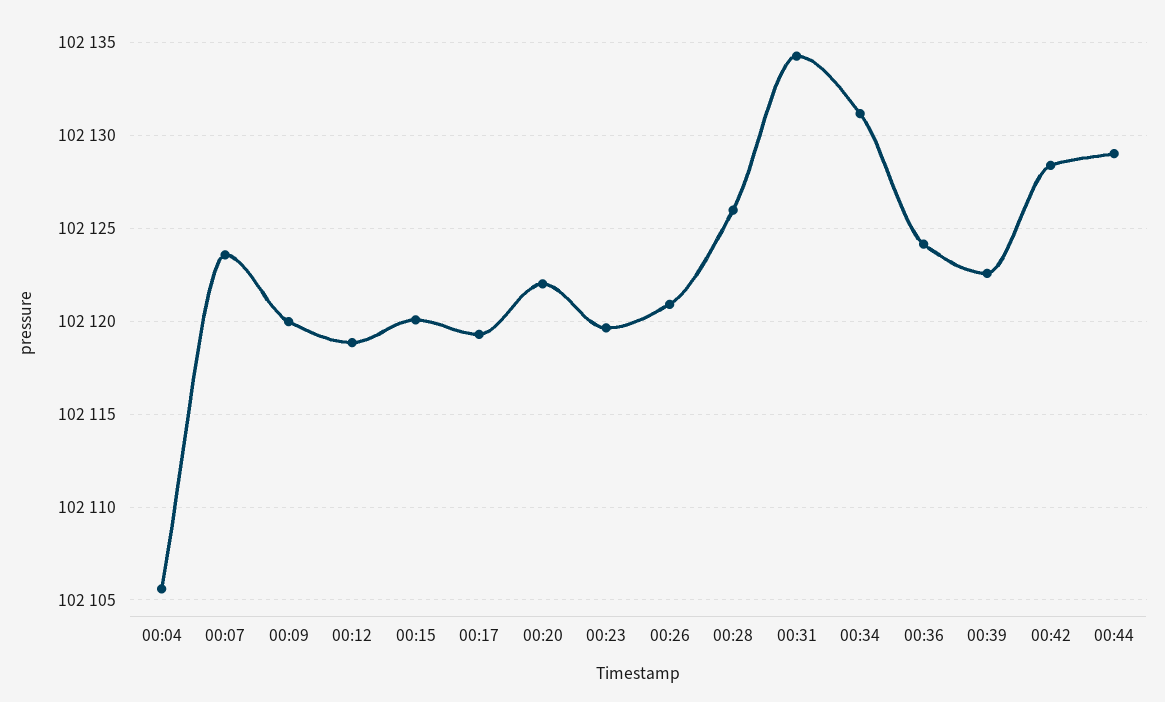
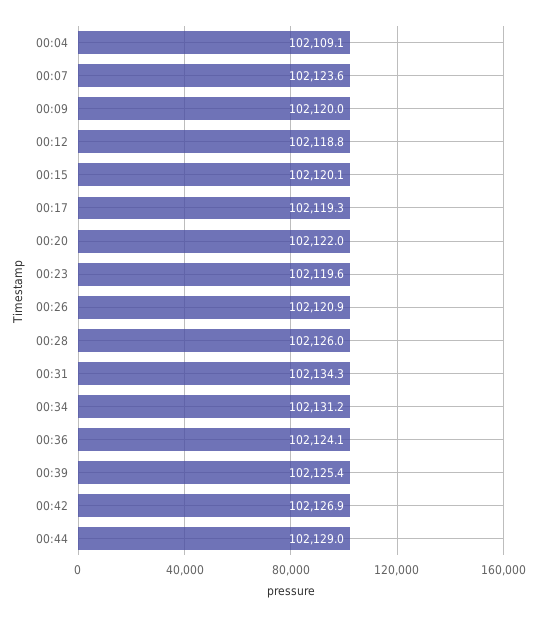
00:04: 102105.5 -> 102109.1
00:39: 102122.5 -> 102125.4
00:42: 102128.5 -> 102126.9

